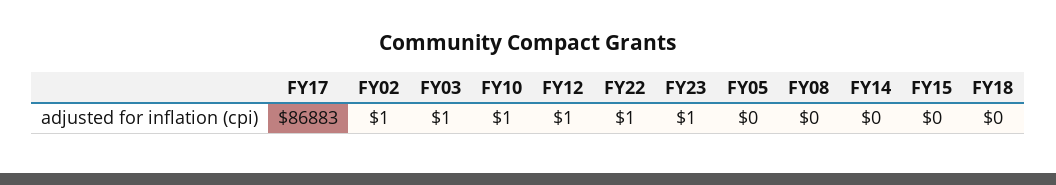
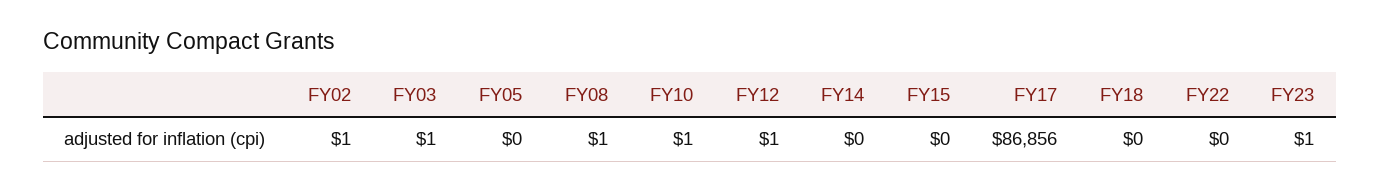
FY17: 86883 -> 86856
FY22: 1 -> 0
FY08: 0 -> 1

